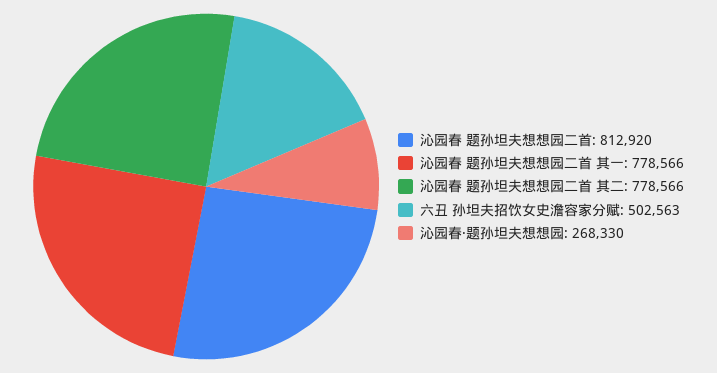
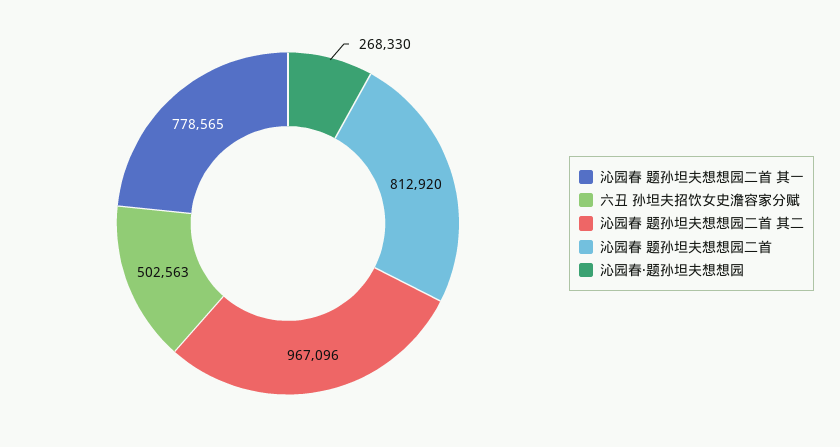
沁园春 题孙坦夫想想园二首 其一: 778566 -> 778565
沁园春 题孙坦夫想想园二首 其二: 778566 -> 967096

